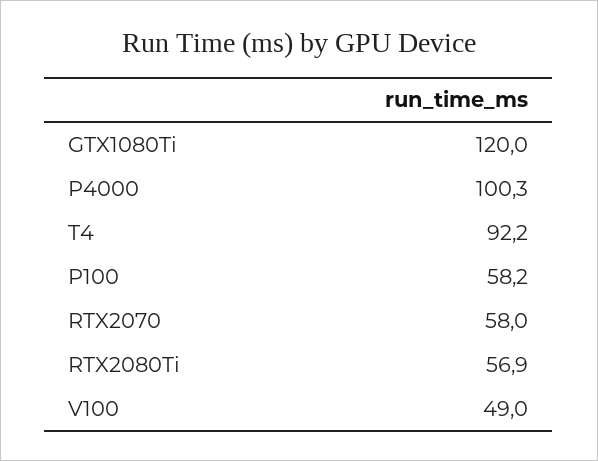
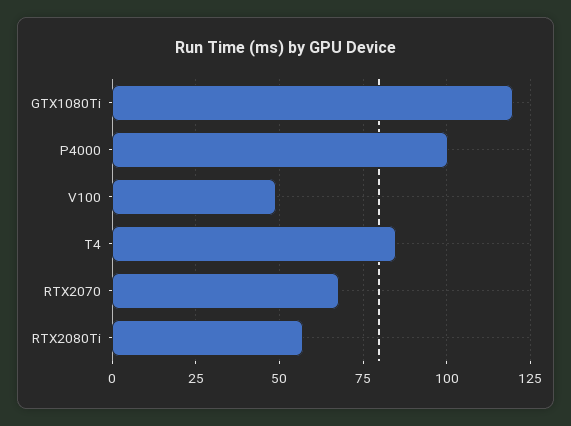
T4: 92.2 -> 85
P100: 58.2 -> none
RTX2070: 58 -> 67.5

